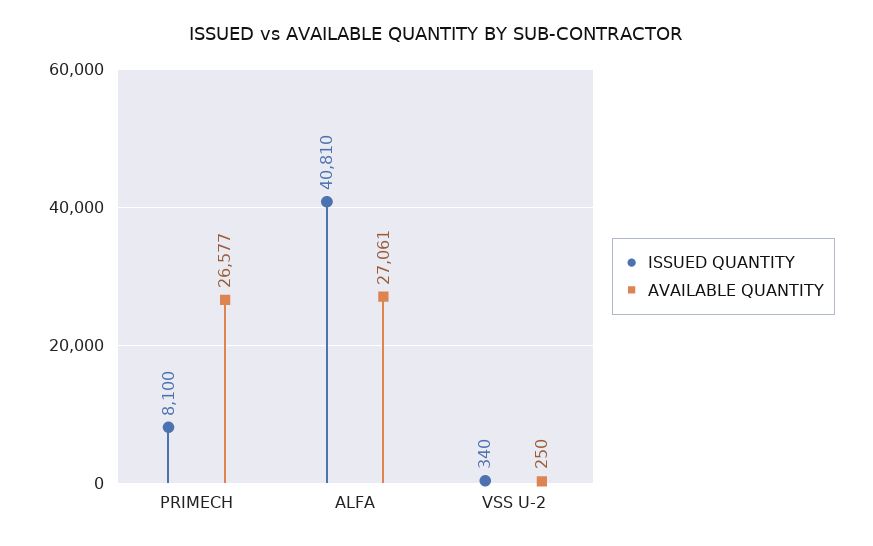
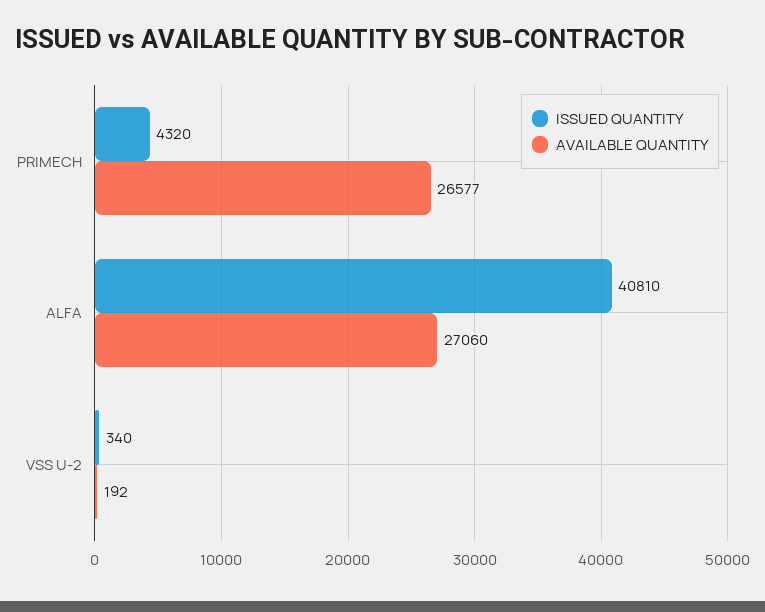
ISSUED QUANTITY, PRIMECH: 8100 -> 4320
AVAILABLE QUANTITY, ALFA: 27061 -> 27060
AVAILABLE QUANTITY, VSS U-2: 250 -> 192

